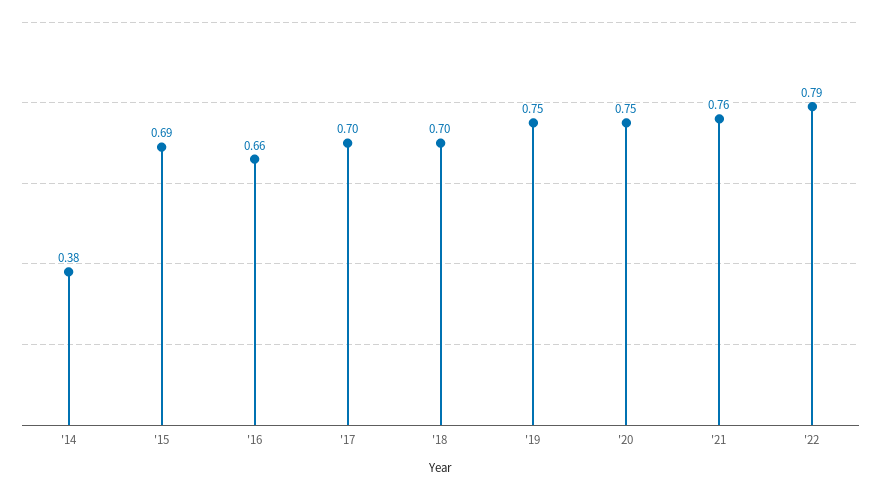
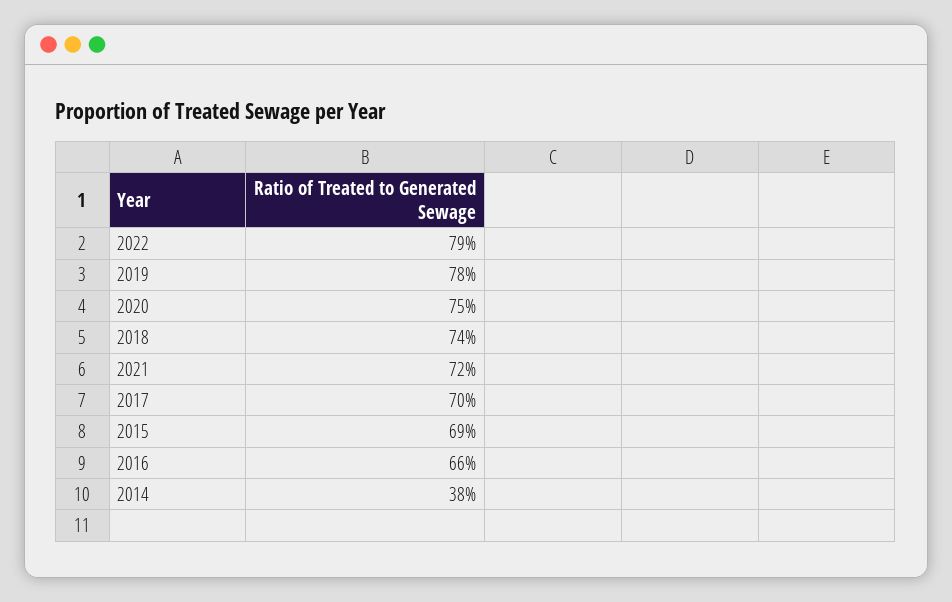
'18: 0.7 -> 0.74
'19: 0.75 -> 0.78
'21: 0.76 -> 0.72

